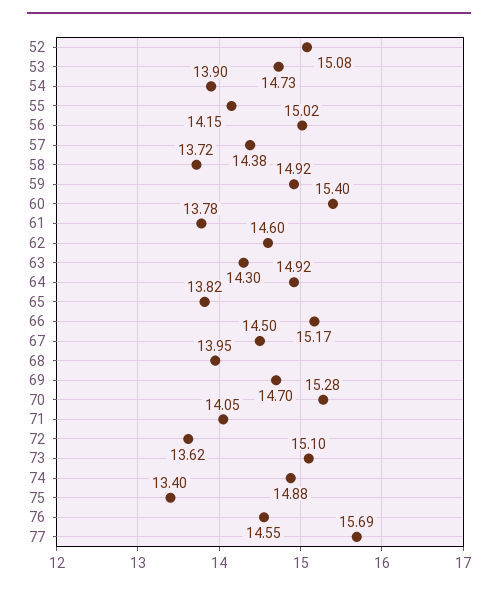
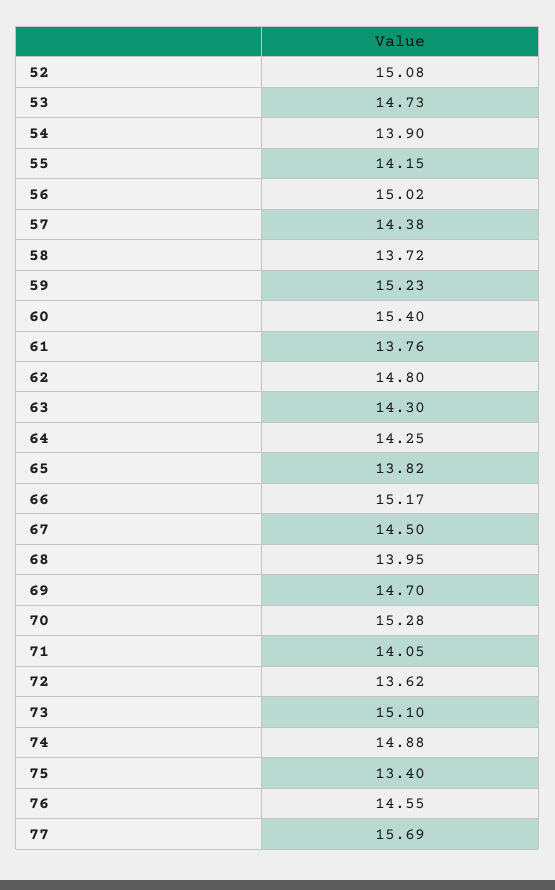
59: 14.92 -> 15.23
61: 13.78 -> 13.76
62: 14.6 -> 14.8
64: 14.92 -> 14.25

